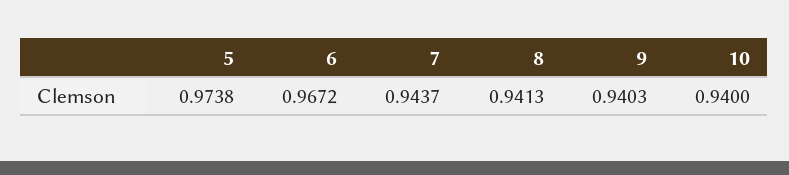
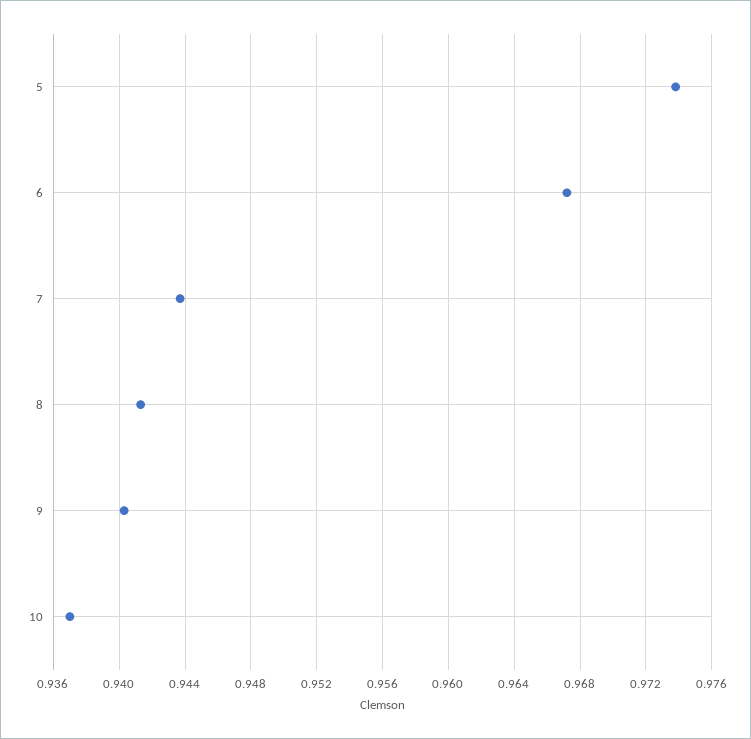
10: 0.94 -> 0.937

